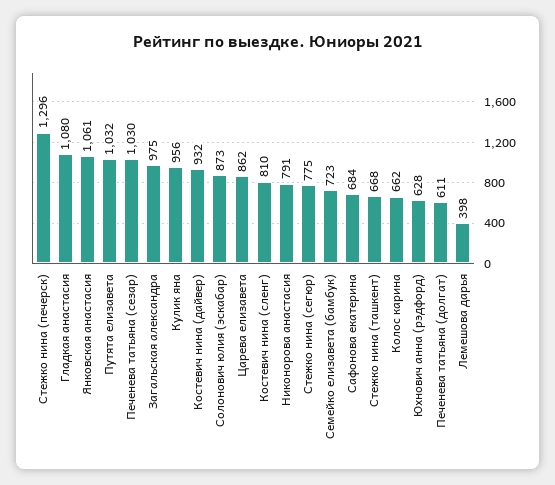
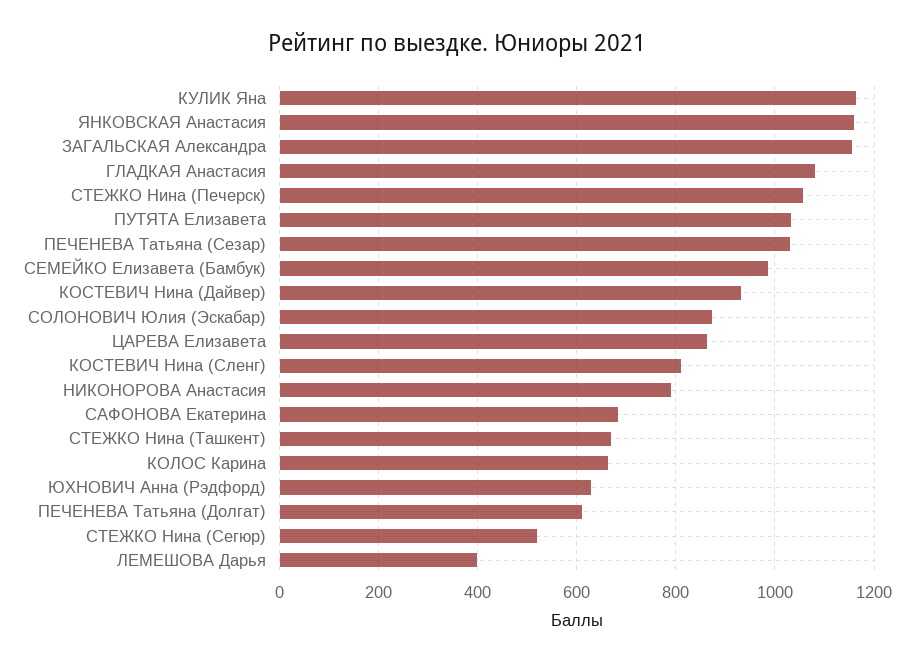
Стежко нина (печерск): 1296 -> 1060
Янковская анастасия: 1061 -> 1160
Загальская александра: 975 -> 1160
Кулик яна: 956 -> 1160
Стежко нина (сегюр): 775 -> 520
Семейко елизавета (бамбук): 723 -> 980

